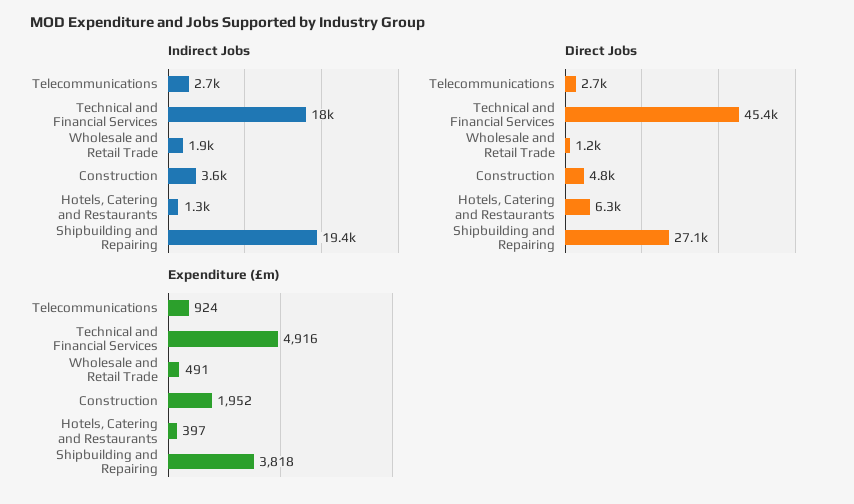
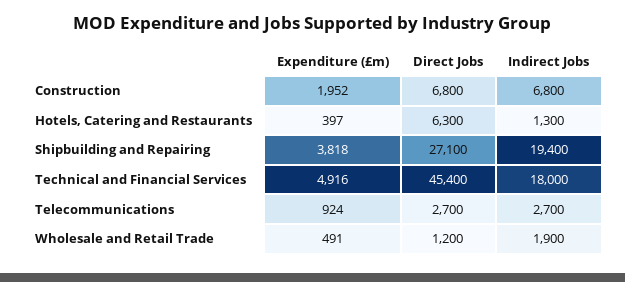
Indirect Jobs, Construction: 3600 -> 6800
Direct Jobs, Construction: 4800 -> 6800

